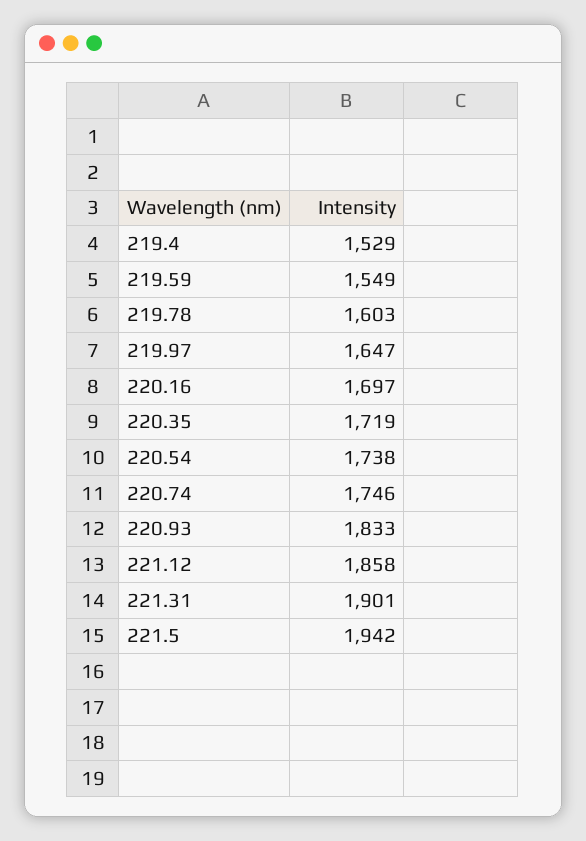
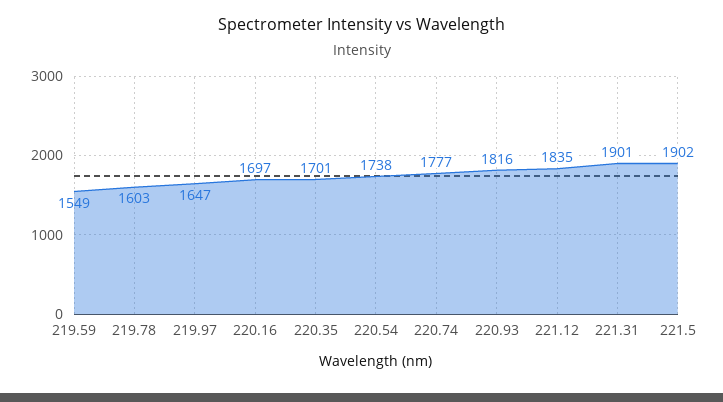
219.4: 1529 -> none
220.35: 1719 -> 1701
220.74: 1746 -> 1777
220.93: 1833 -> 1816
221.12: 1858 -> 1835
221.5: 1942 -> 1902

